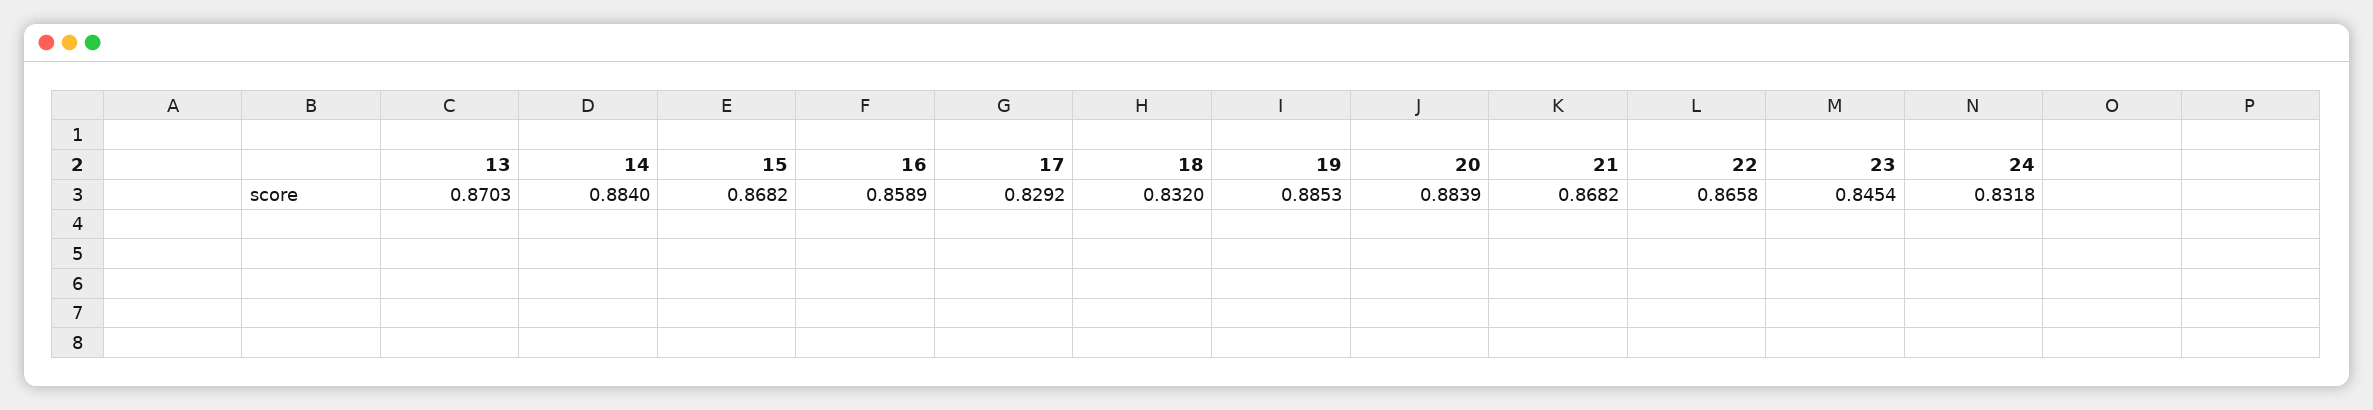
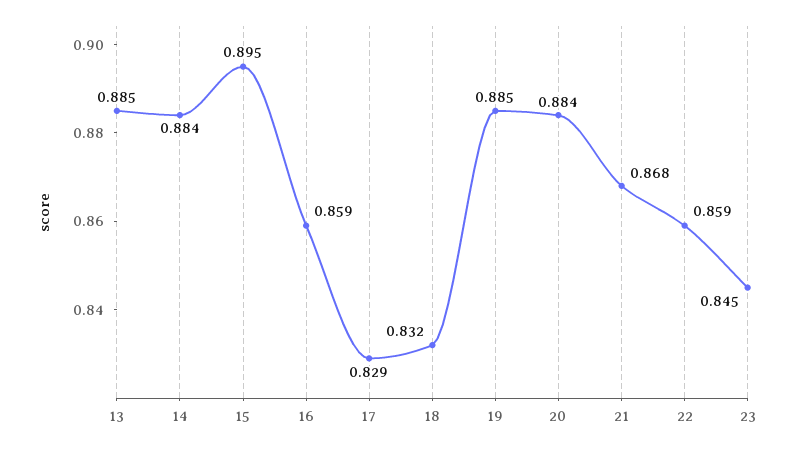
13: 0.8703 -> 0.885
15: 0.8682 -> 0.895
22: 0.8658 -> 0.859
24: 0.8318 -> none

